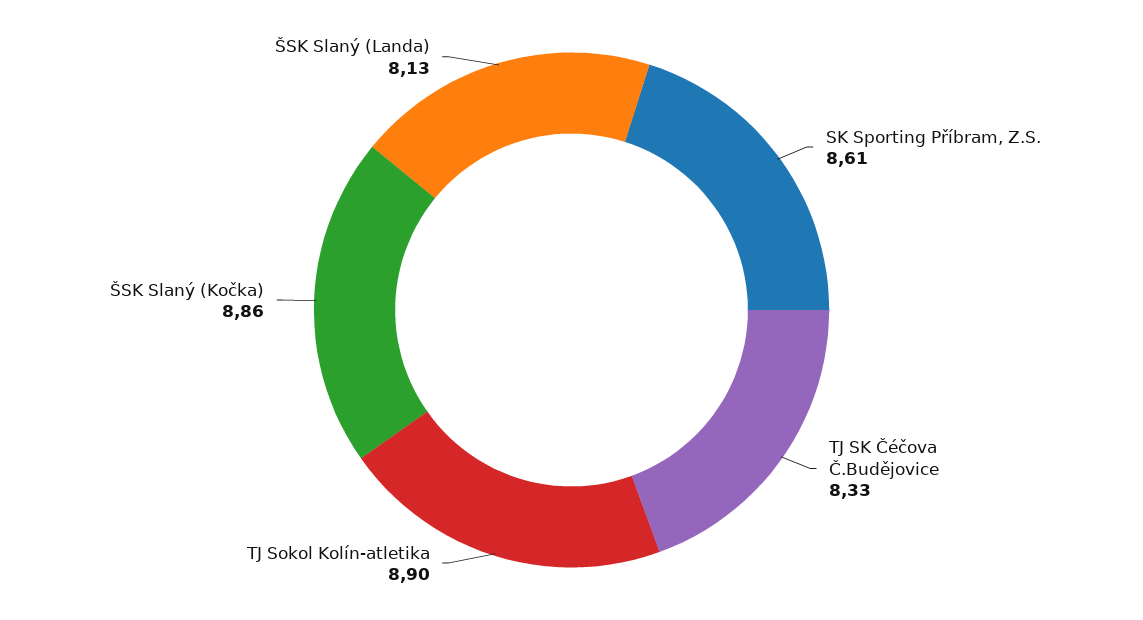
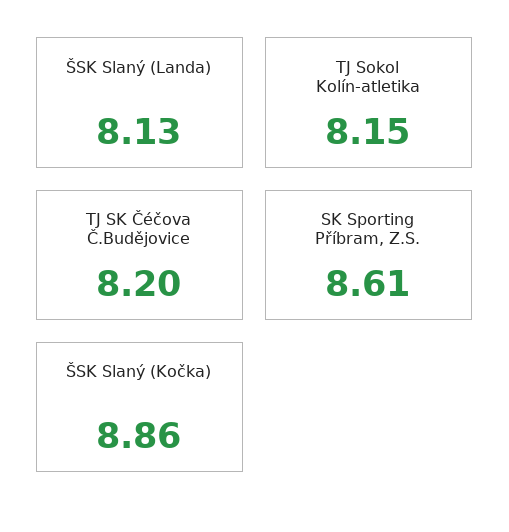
TJ SK Čéčova Č.Budějovice: 8.33 -> 8.2
TJ Sokol Kolín-atletika: 8.9 -> 8.15

